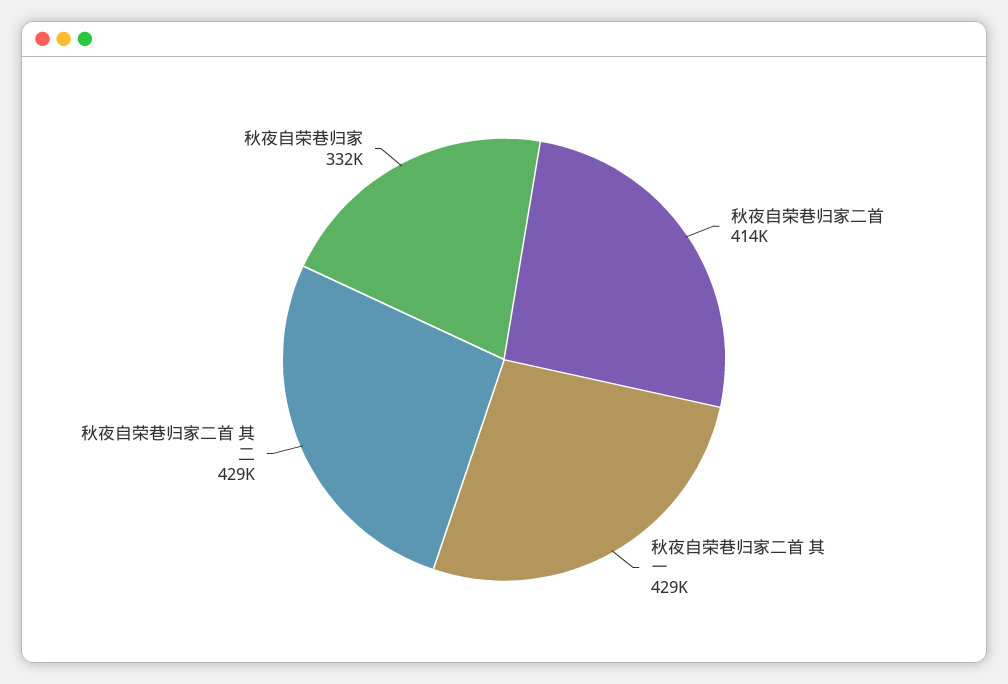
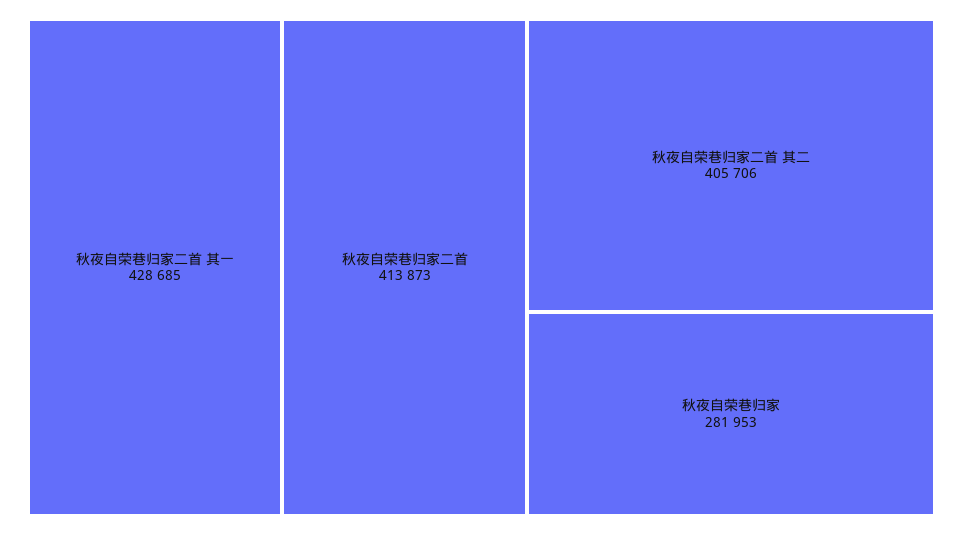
秋夜自荣巷归家二首 其二: 429000 -> 405706
秋夜自荣巷归家: 332000 -> 281953

